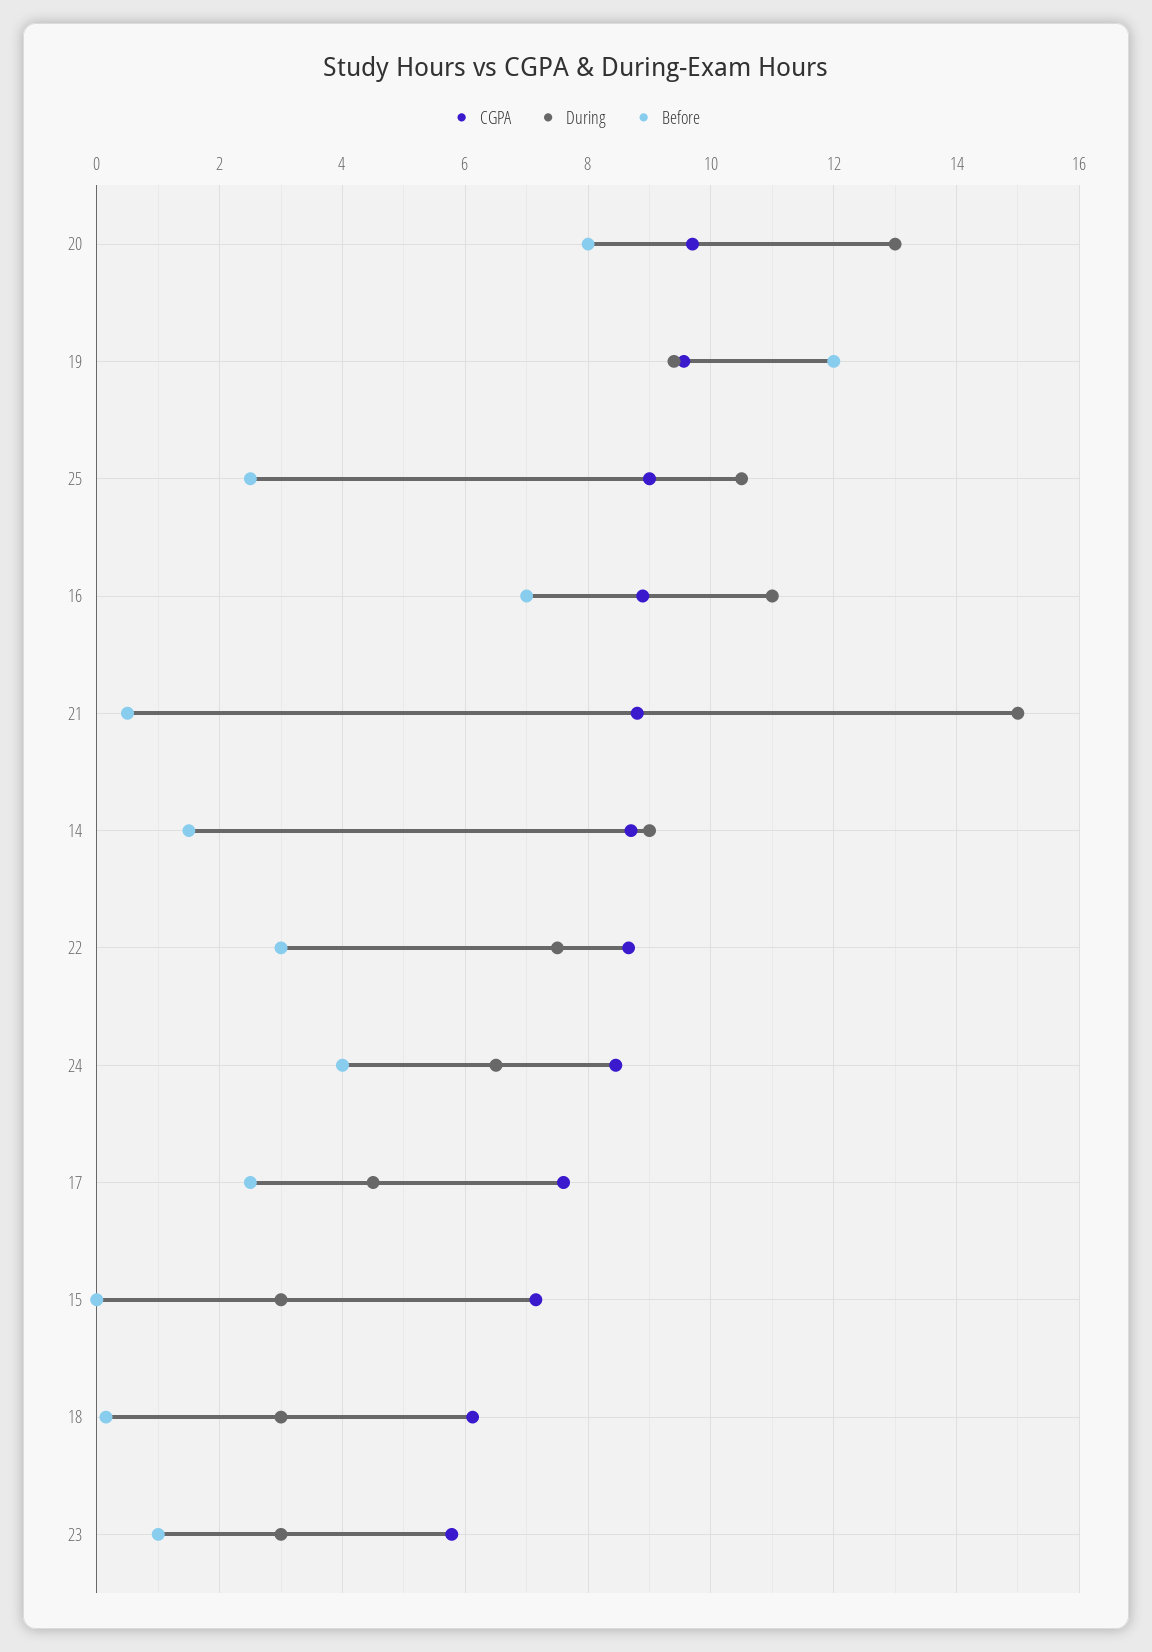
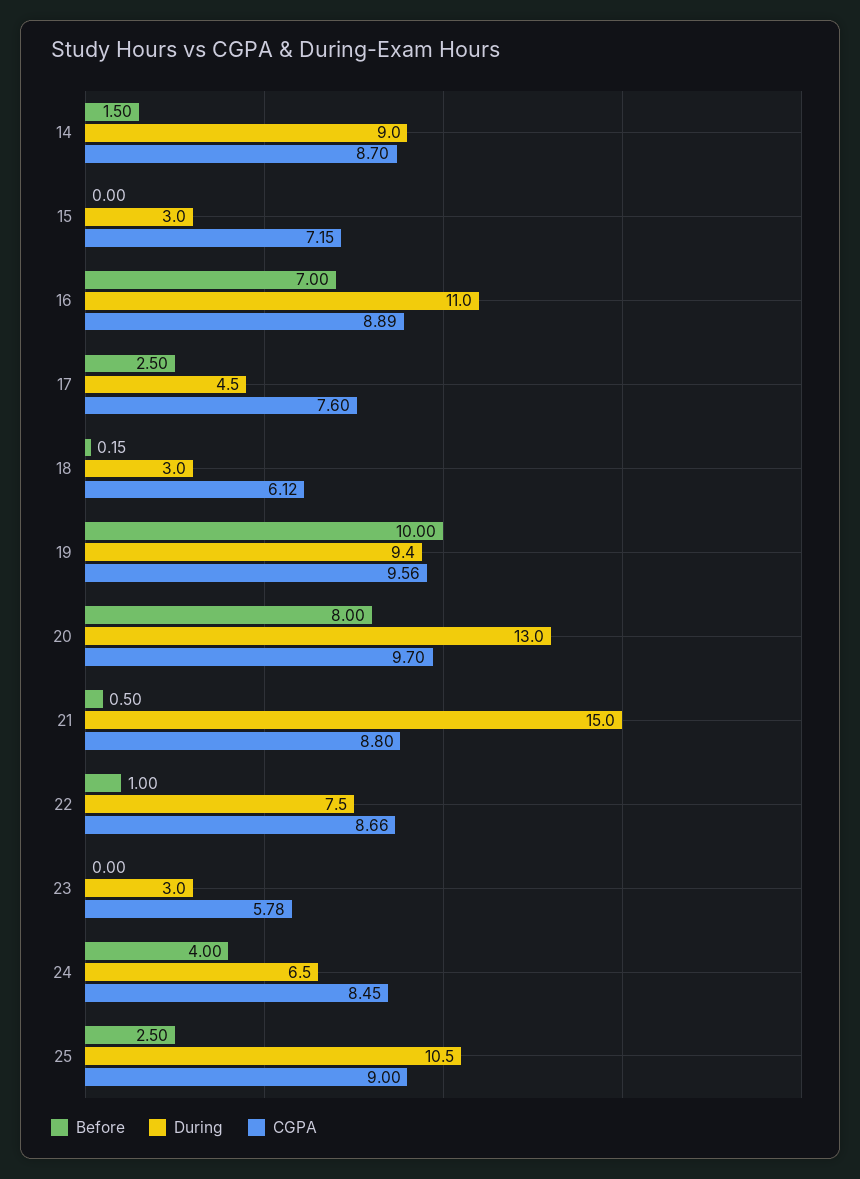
Before, 19: 12 -> 10
Before, 22: 3 -> 1
Before, 23: 1 -> 0

